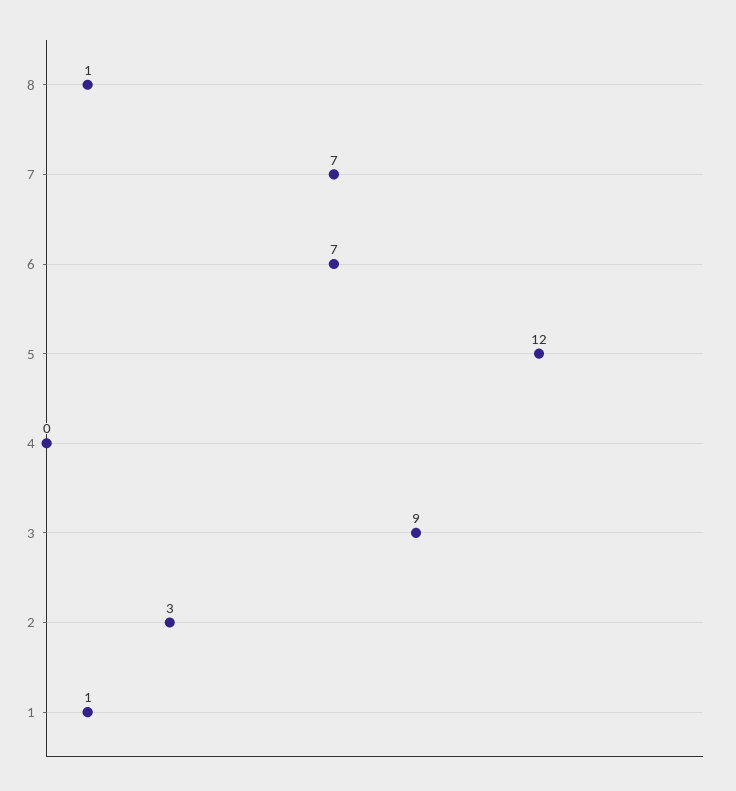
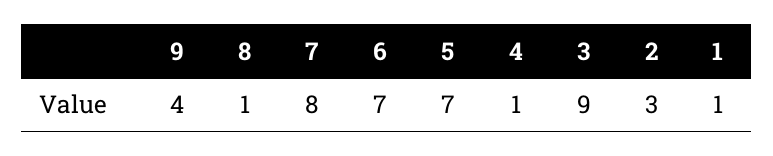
7: 7 -> 8
5: 12 -> 7
4: 0 -> 1
9: none -> 4

